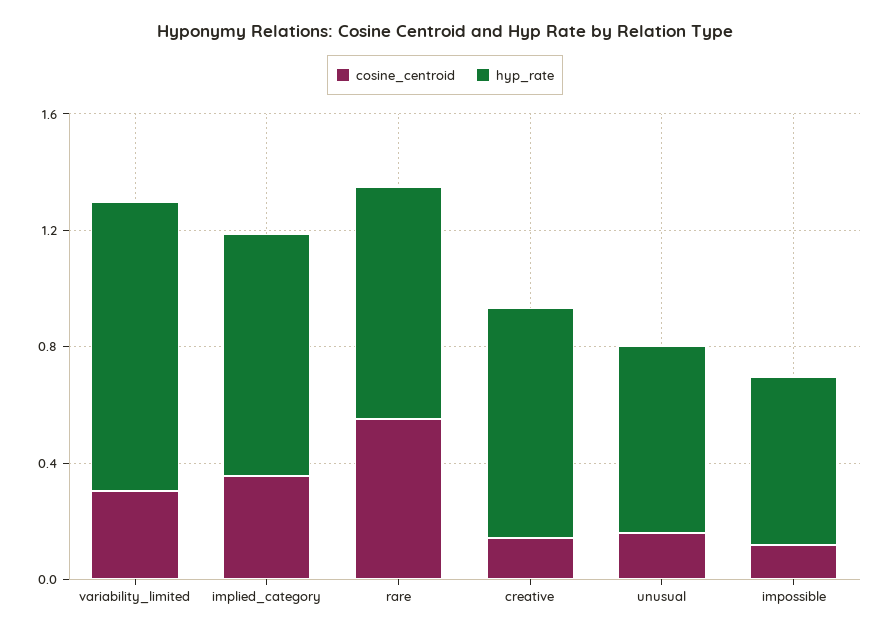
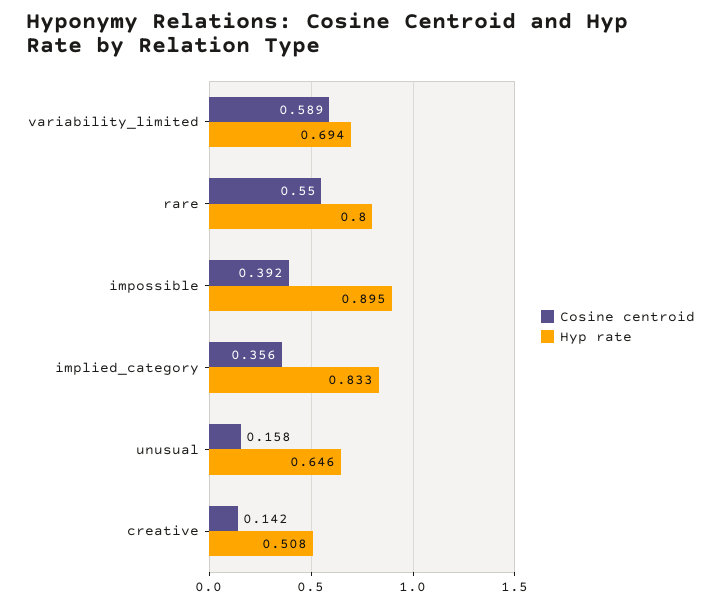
cosine_centroid, variability_limited: 0.3 -> 0.589
hyp_rate, variability_limited: 1 -> 0.694
hyp_rate, creative: 0.8 -> 0.508
cosine_centroid, impossible: 0.1 -> 0.392
hyp_rate, impossible: 0.6 -> 0.895

